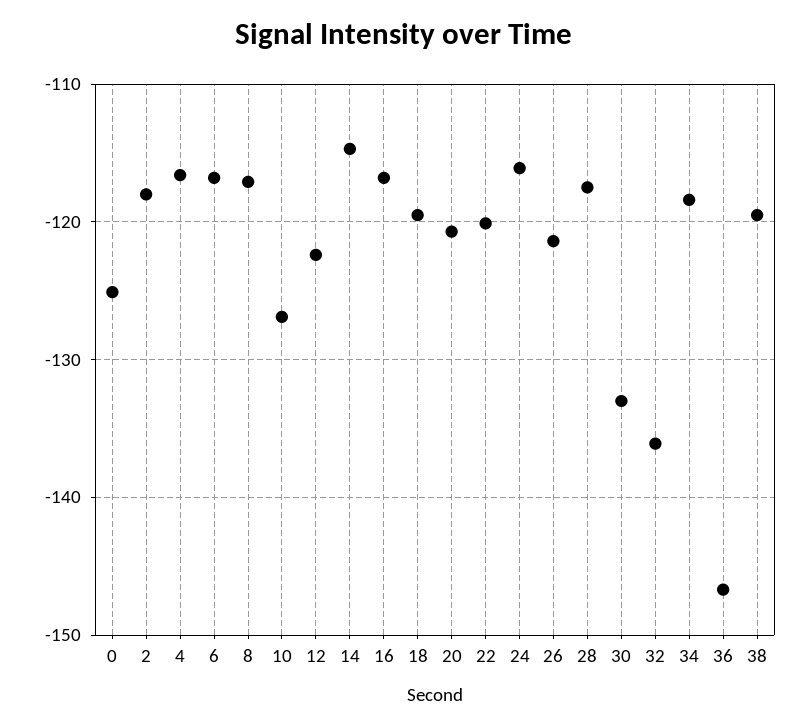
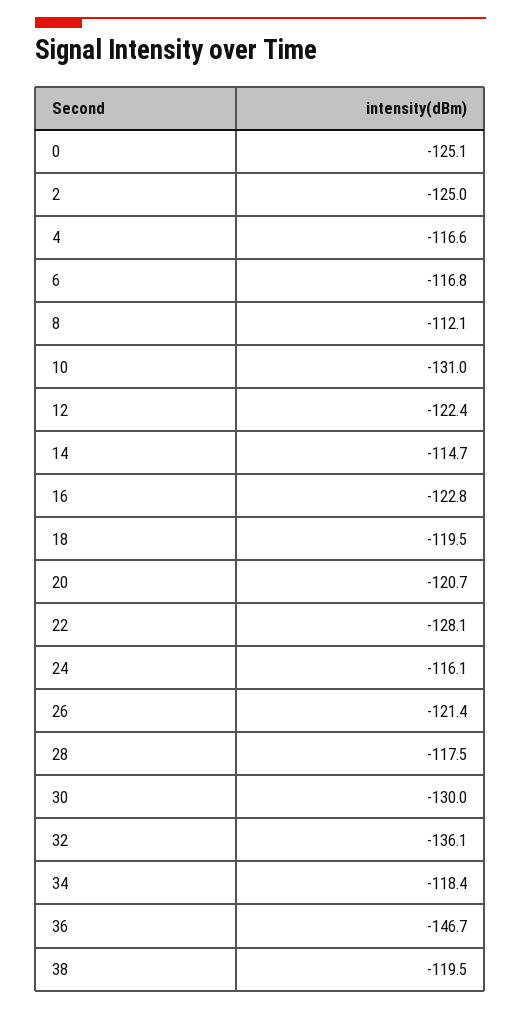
2: -118 -> -125
8: -117 -> -112.1
10: -127 -> -131
16: -117 -> -122.8
22: -120 -> -128.1
30: -133 -> -130

